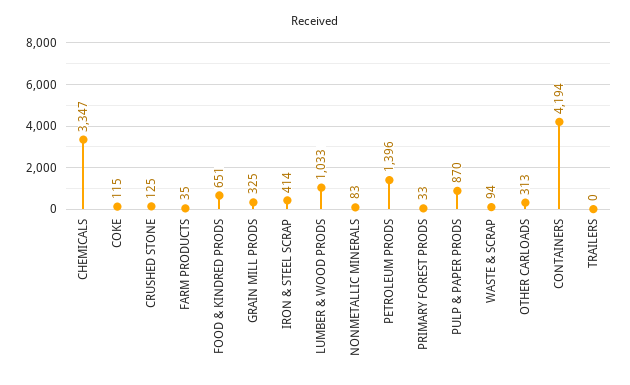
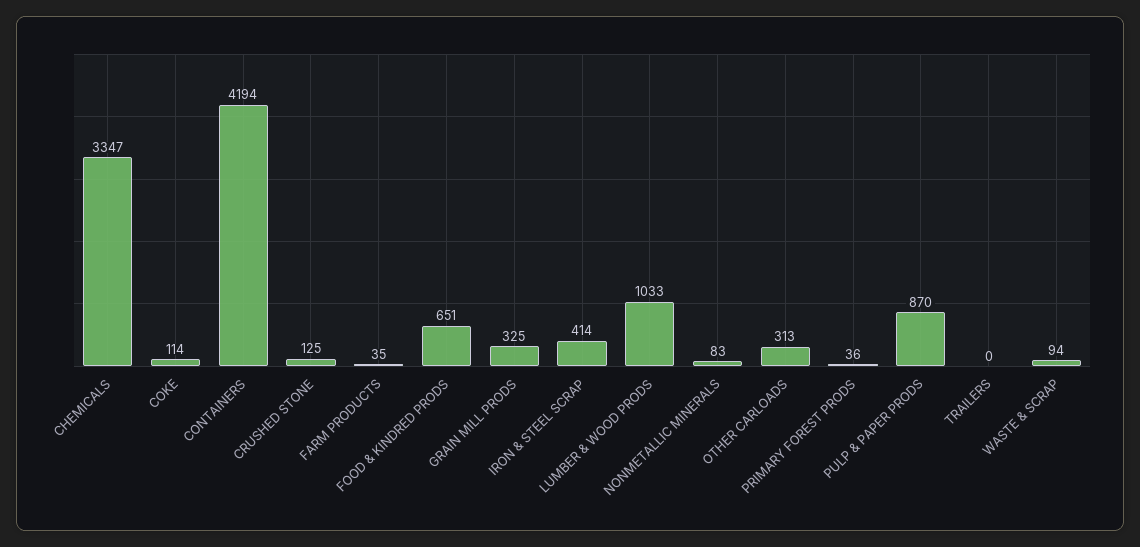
COKE: 115 -> 114
PETROLEUM PRODS: 1396 -> none
PRIMARY FOREST PRODS: 33 -> 36

